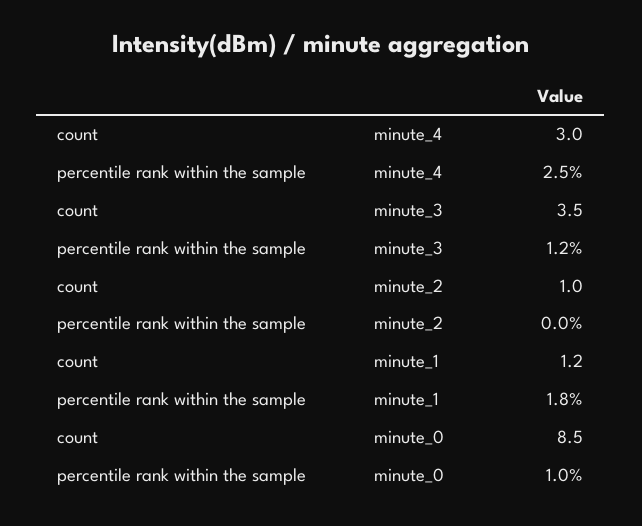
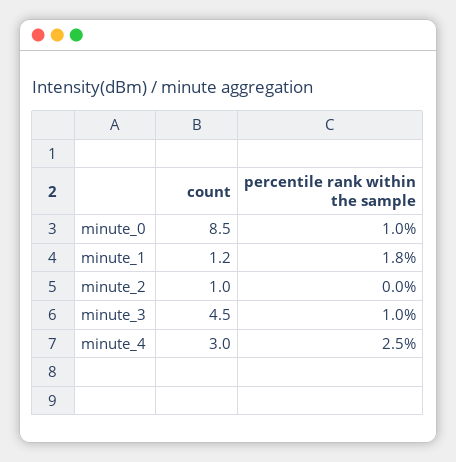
count, minute_3: 3.5 -> 4.5
percentile rank within the sample, minute_3: 1.2 -> 1

